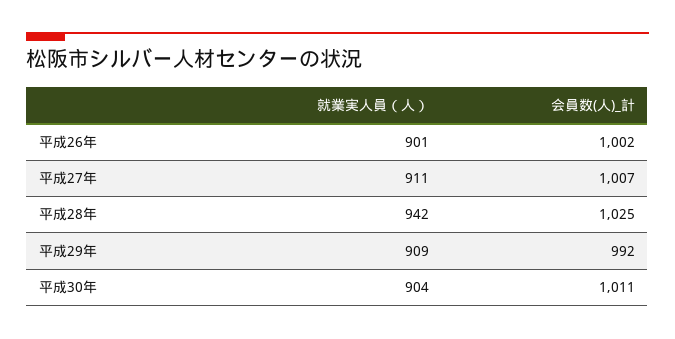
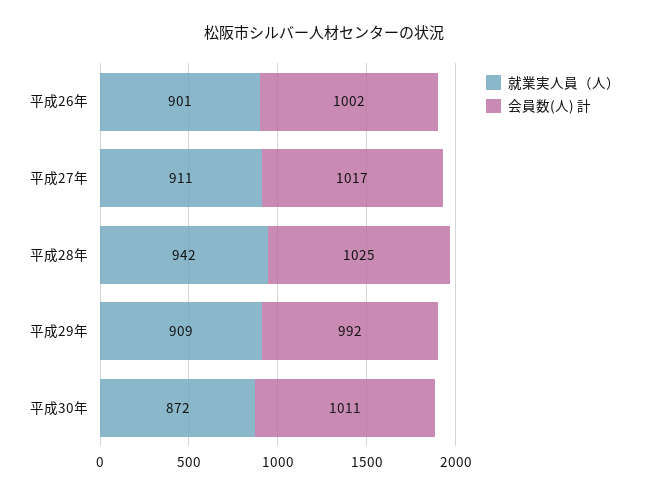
会員数(人)_計, 平成27年: 1007 -> 1017
就業実人員（人）, 平成30年: 904 -> 872

